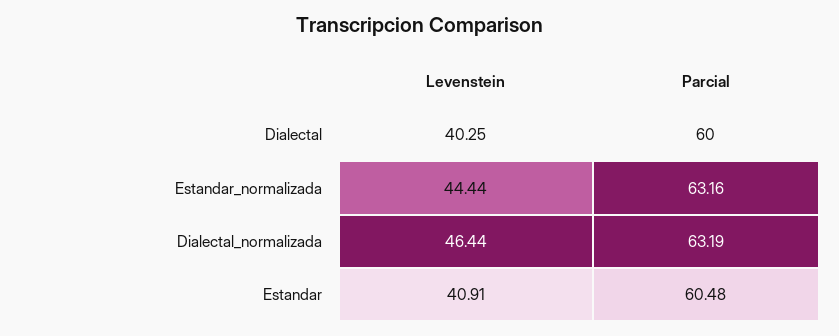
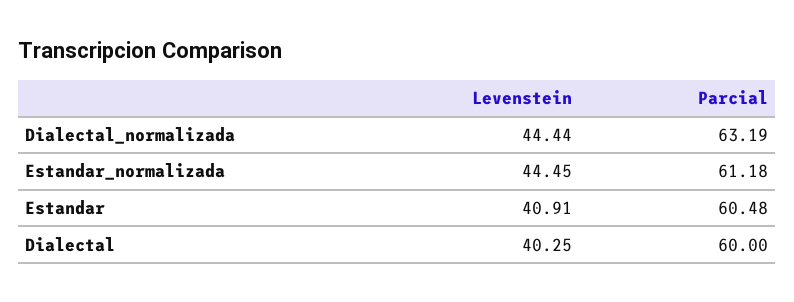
Levenstein, Estandar_normalizada: 44.44 -> 44.45
Parcial, Estandar_normalizada: 63.16 -> 61.18
Levenstein, Dialectal_normalizada: 46.44 -> 44.44

